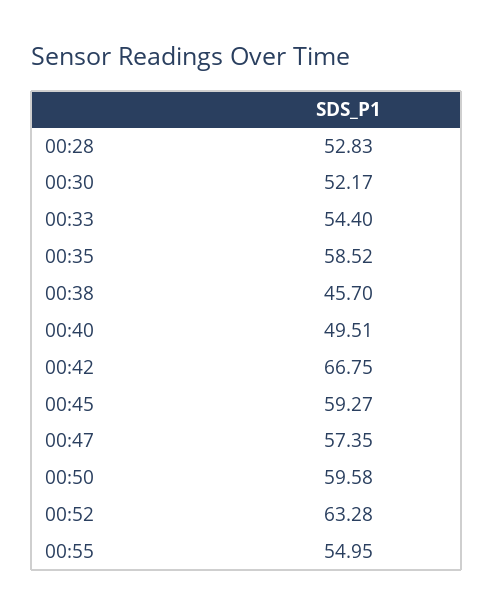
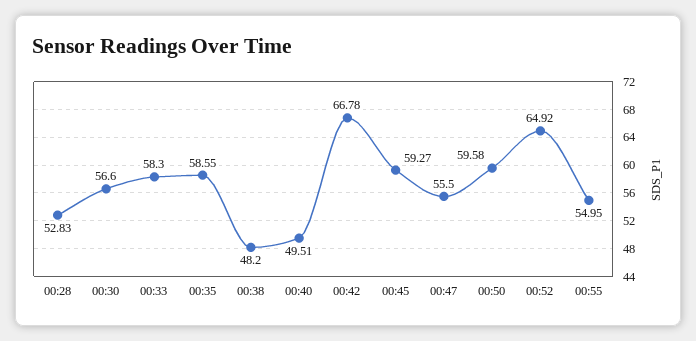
00:30: 52.17 -> 56.6
00:33: 54.4 -> 58.3
00:35: 58.52 -> 58.55
00:38: 45.7 -> 48.2
00:42: 66.75 -> 66.78
00:47: 57.35 -> 55.5
00:52: 63.28 -> 64.92

